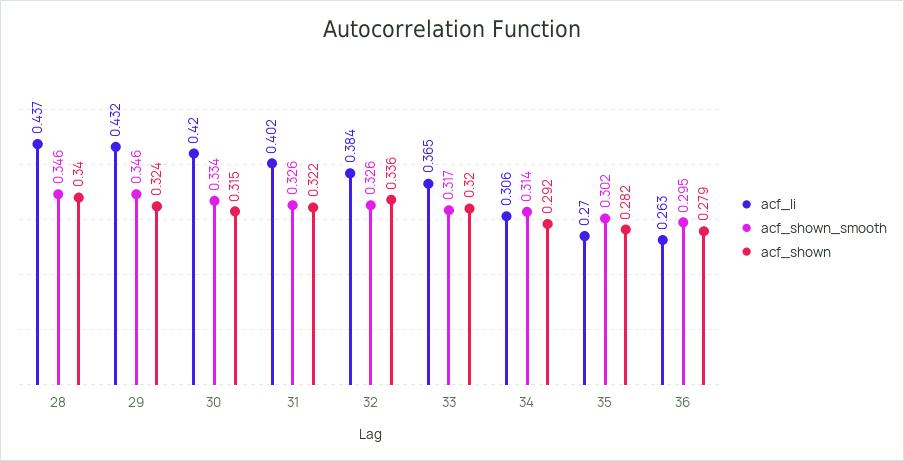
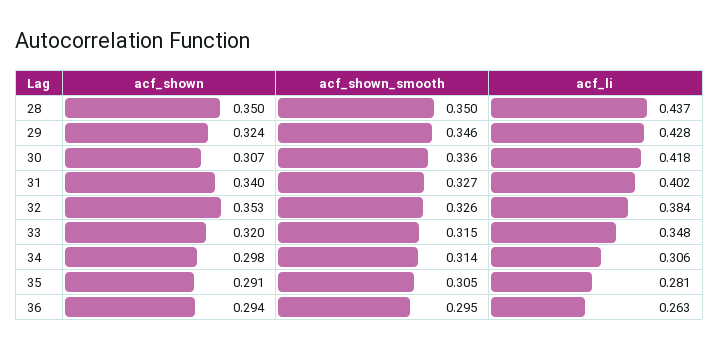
acf_shown_smooth, 28: 0.346 -> 0.35
acf_shown, 28: 0.34 -> 0.35
acf_li, 29: 0.432 -> 0.428
acf_li, 30: 0.42 -> 0.418
acf_shown_smooth, 30: 0.334 -> 0.336
acf_shown, 30: 0.315 -> 0.307
acf_shown_smooth, 31: 0.326 -> 0.327
acf_shown, 31: 0.322 -> 0.34
acf_shown, 32: 0.336 -> 0.353
acf_li, 33: 0.365 -> 0.348
acf_shown_smooth, 33: 0.317 -> 0.315
acf_shown, 34: 0.292 -> 0.298
acf_li, 35: 0.27 -> 0.281
acf_shown_smooth, 35: 0.302 -> 0.305
acf_shown, 35: 0.282 -> 0.291
acf_shown, 36: 0.279 -> 0.294

